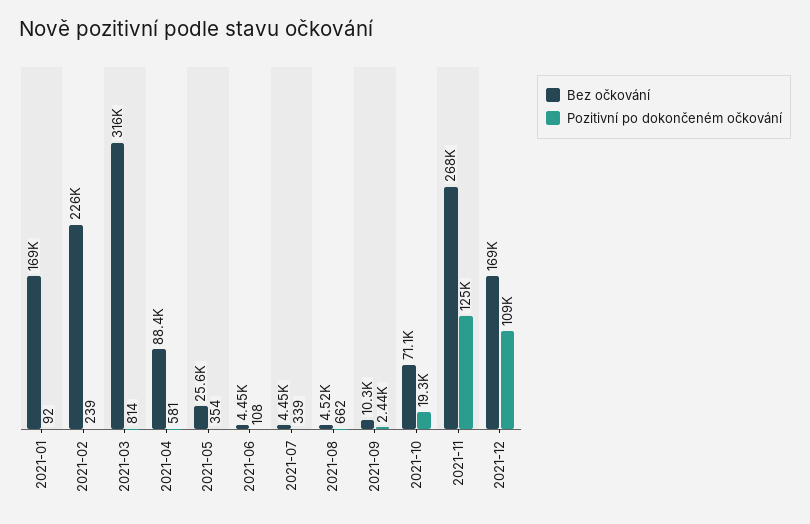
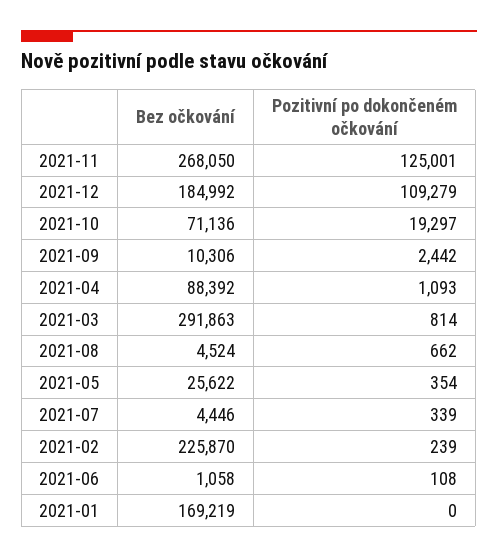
Pozitivní po dokončeném očkování, 2021-01: 92 -> 0
Bez očkování, 2021-03: 316000 -> 291863
Pozitivní po dokončeném očkování, 2021-04: 581 -> 1093
Bez očkování, 2021-06: 4450 -> 1058
Bez očkování, 2021-12: 169000 -> 184992

